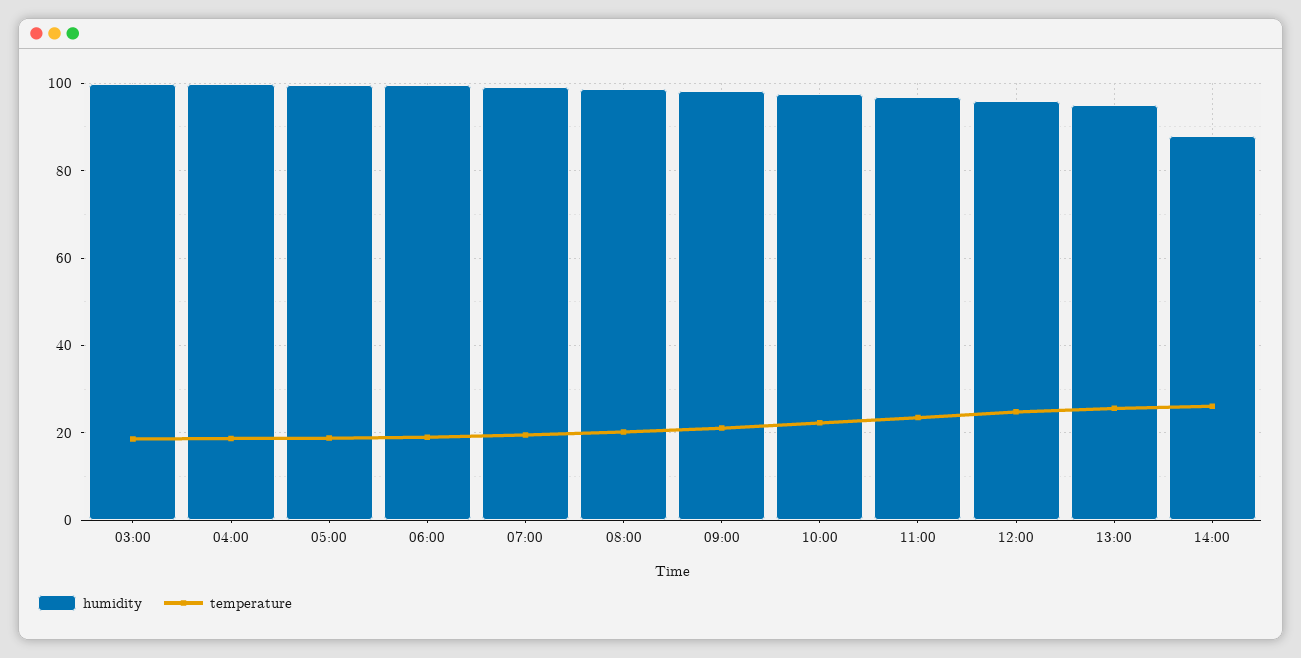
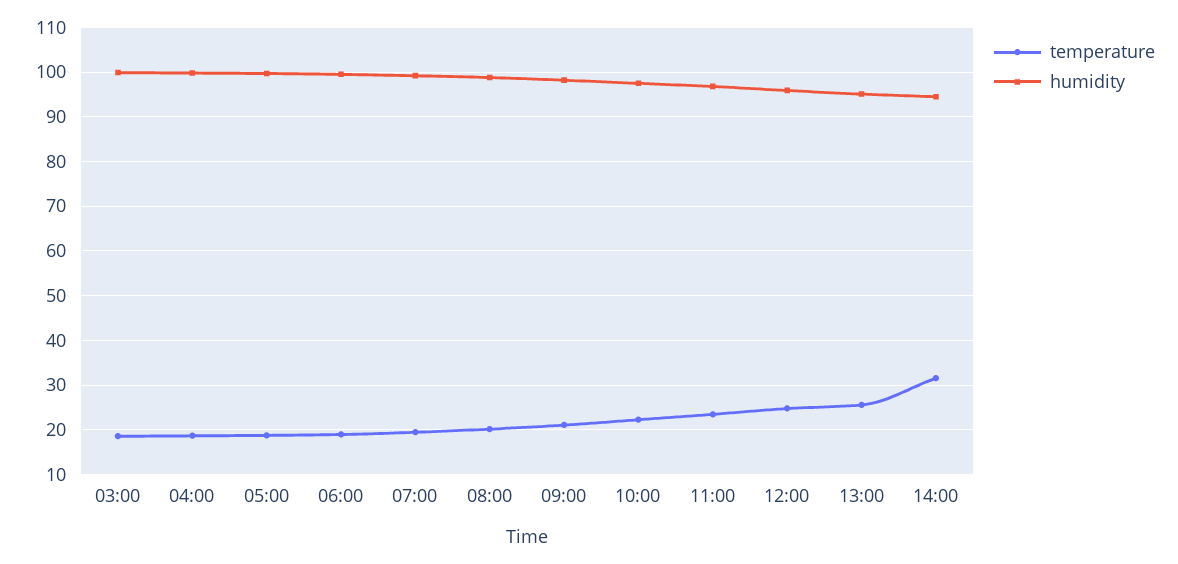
humidity, 14:00: 88 -> 94
temperature, 14:00: 26 -> 32

